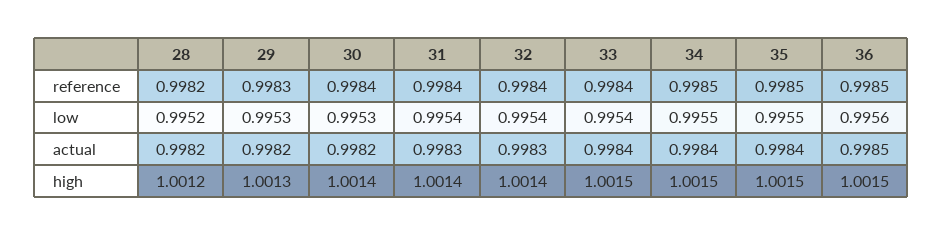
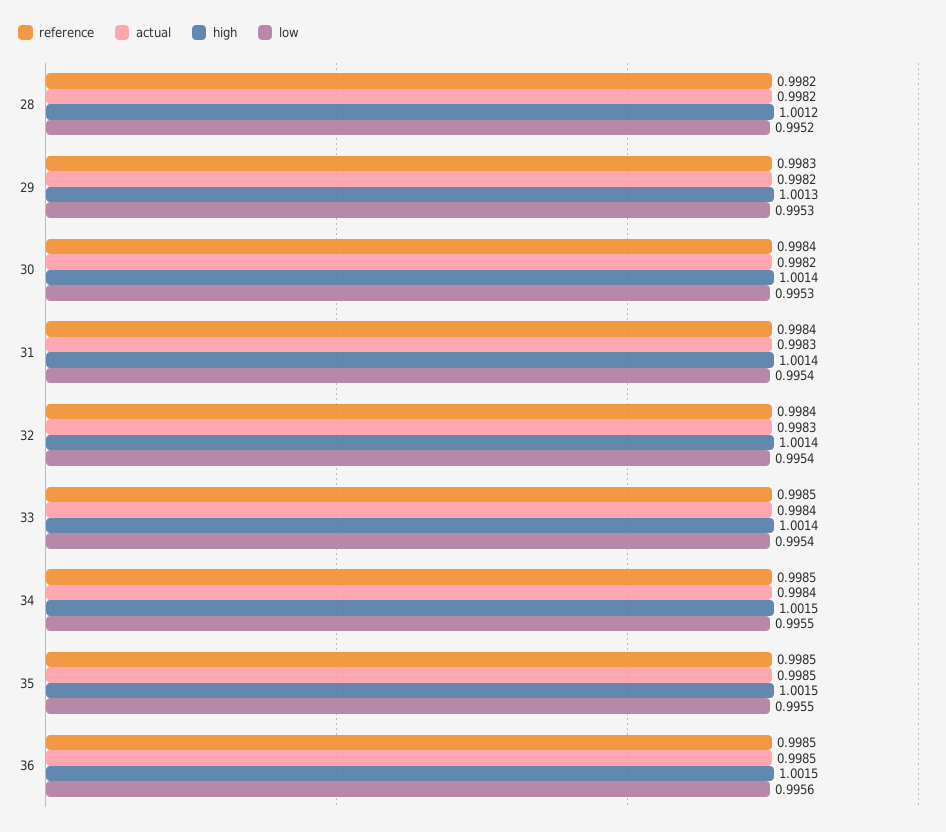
reference, 33: 0.9984 -> 0.9985
actual, 35: 0.9984 -> 0.9985
high, 33: 1.0015 -> 1.0014

